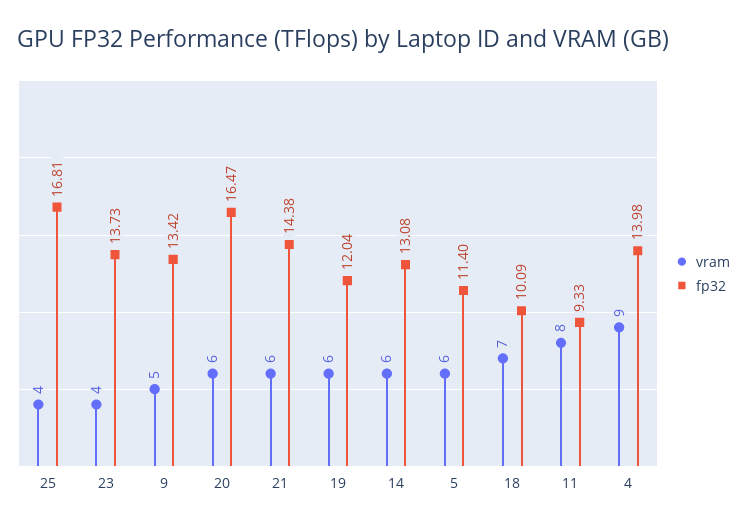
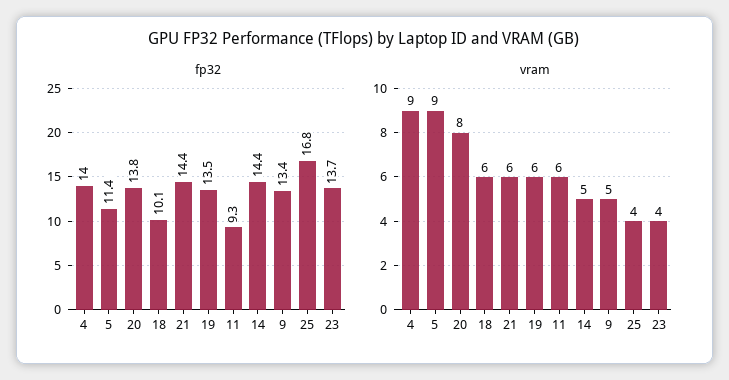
vram, 20: 6 -> 8
fp32, 20: 16.47 -> 13.8
fp32, 19: 12.04 -> 13.5
vram, 14: 6 -> 5
fp32, 14: 13.08 -> 14.4
vram, 5: 6 -> 9
vram, 18: 7 -> 6
vram, 11: 8 -> 6

